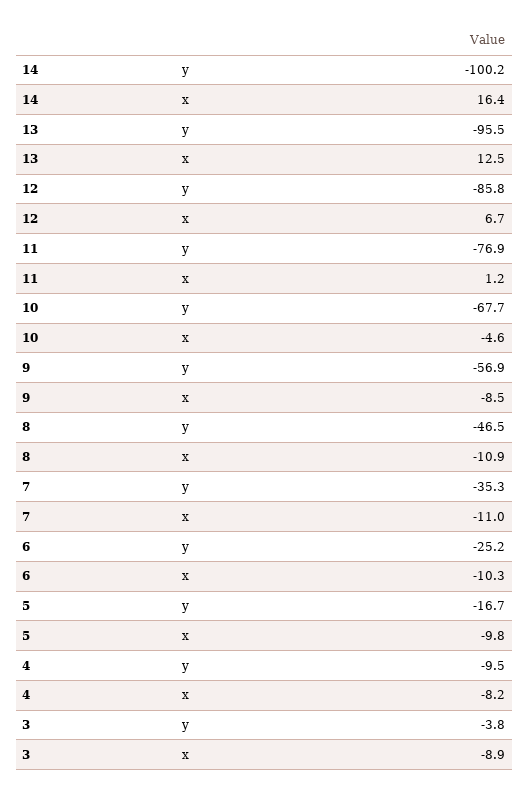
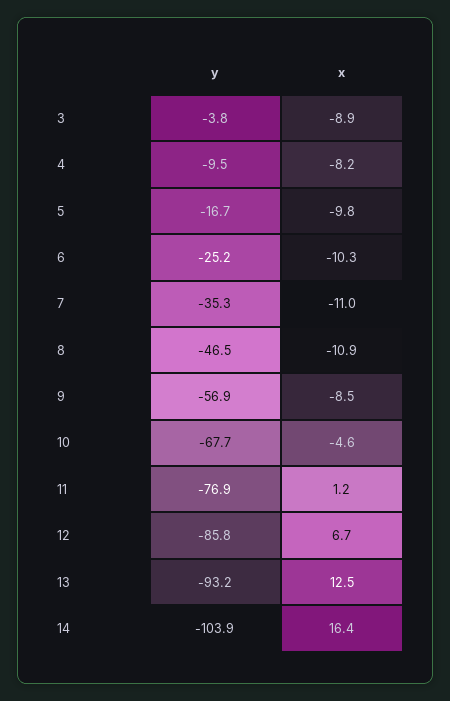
14, y: -100.2 -> -103.9
13, y: -95.5 -> -93.2

